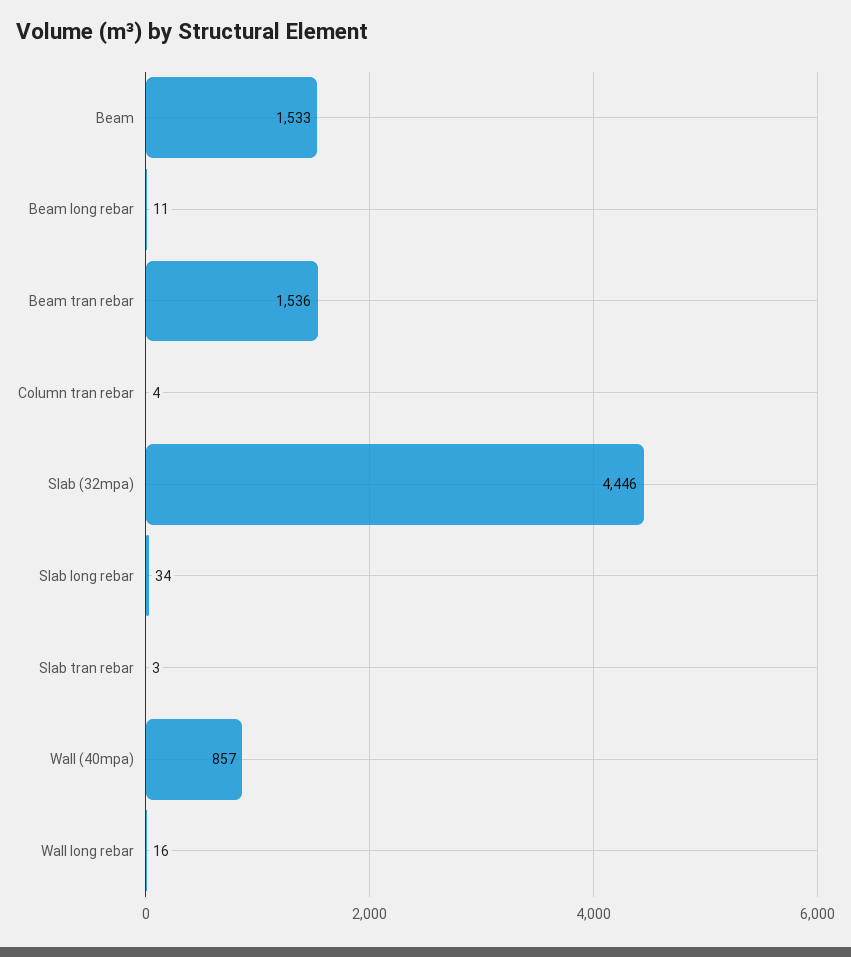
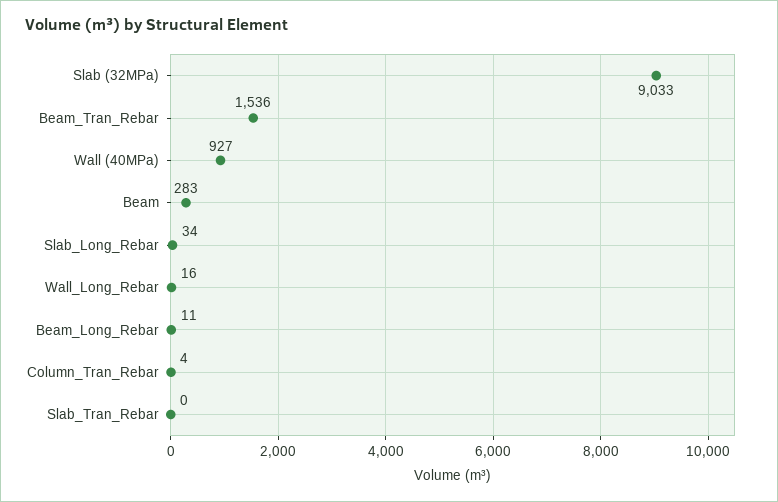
Beam: 1533 -> 283
Slab (32mpa): 4446 -> 9033
Slab tran rebar: 3 -> 0
Wall (40mpa): 857 -> 927

